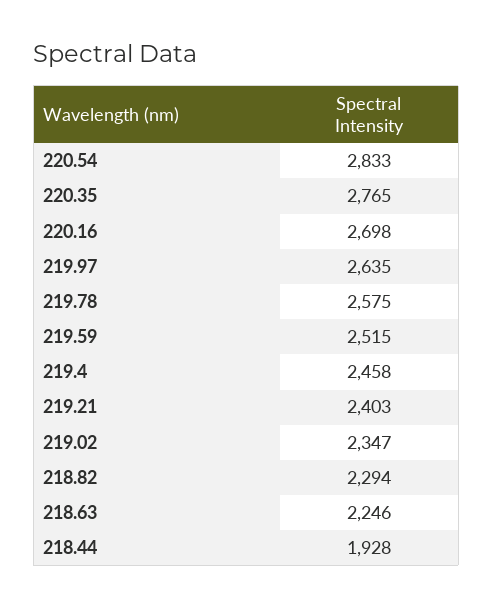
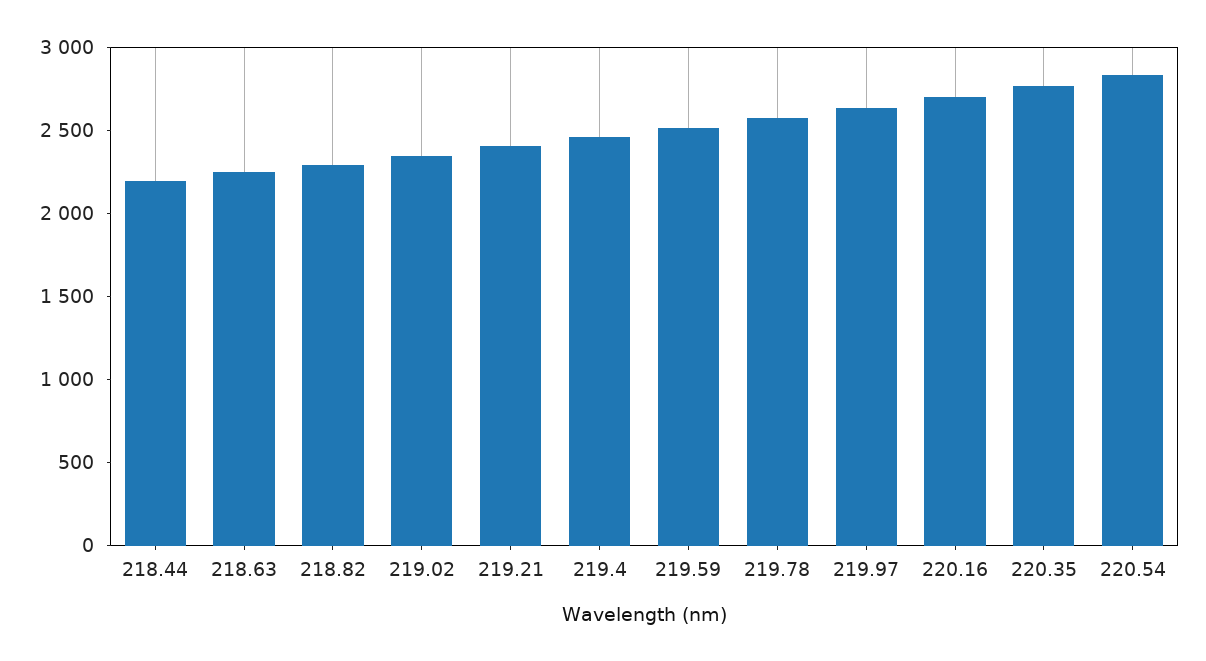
218.44: 1928 -> 2200

